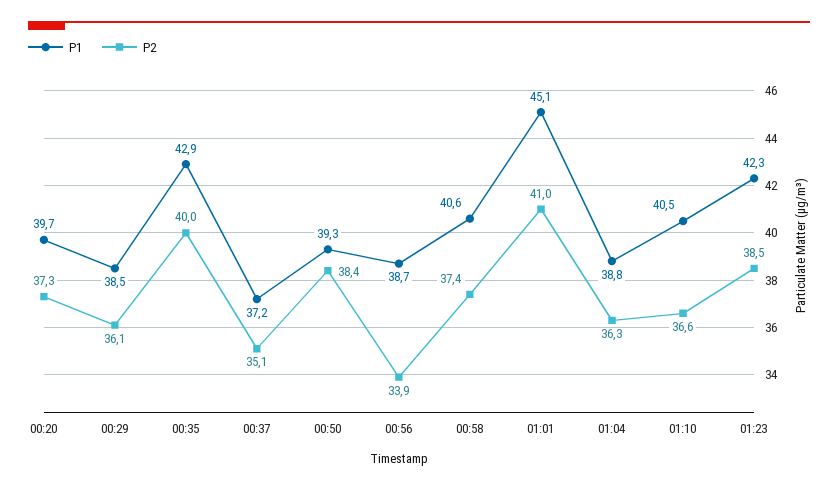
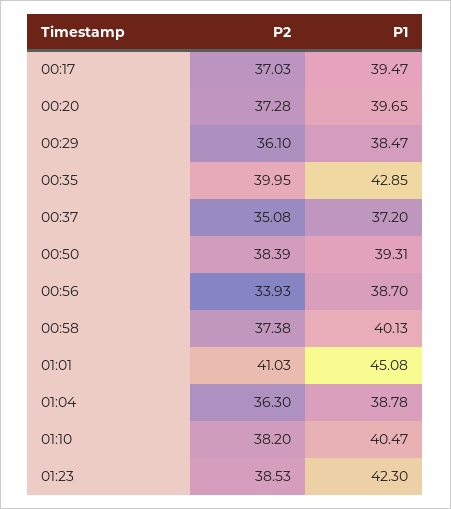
P1, 00:58: 40.6 -> 40.13
P2, 01:10: 36.6 -> 38.2
P2, 00:17: none -> 37.03
P1, 00:17: none -> 39.47

